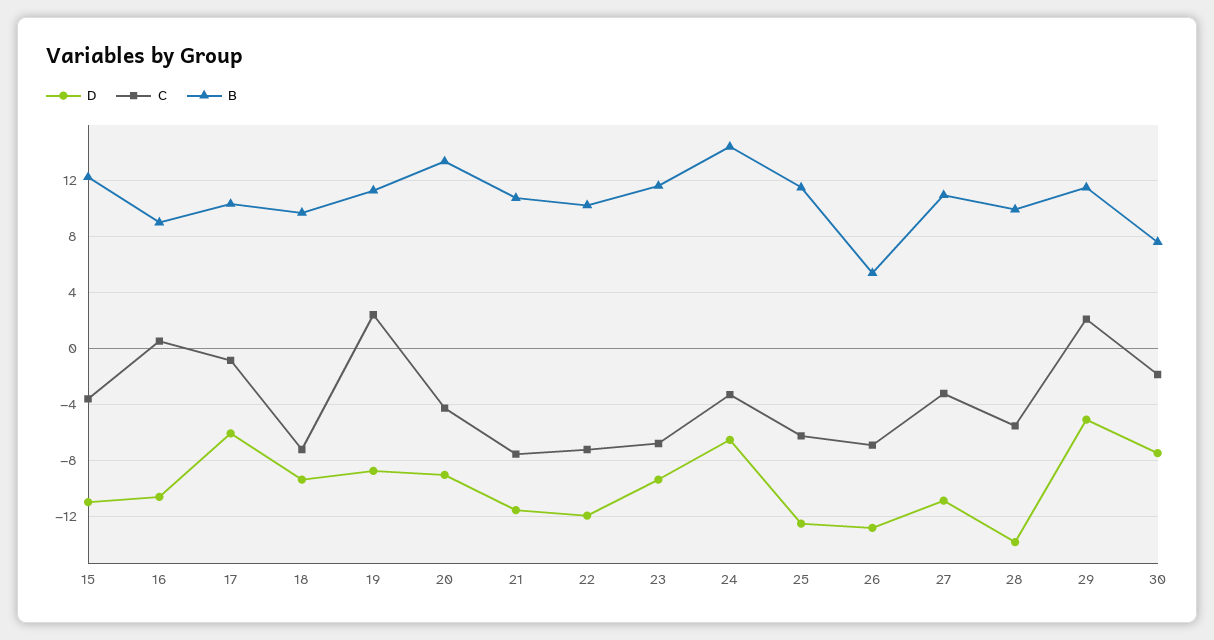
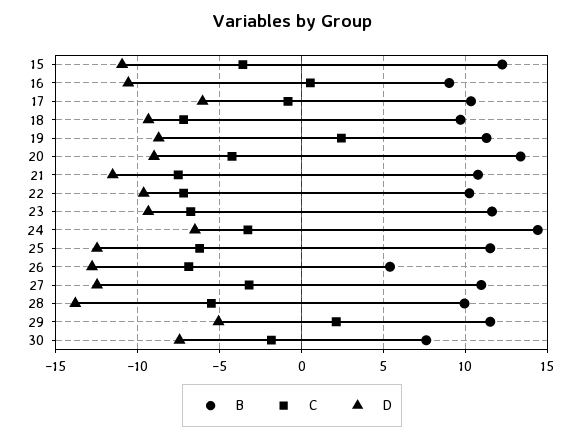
D, 22: -12 -> -9.5
D, 27: -11 -> -12.5

